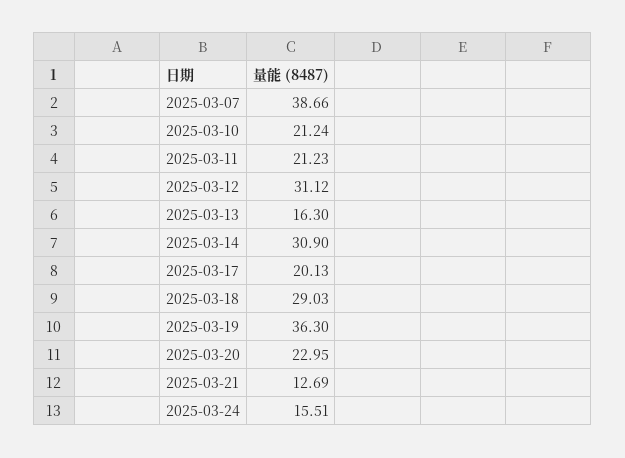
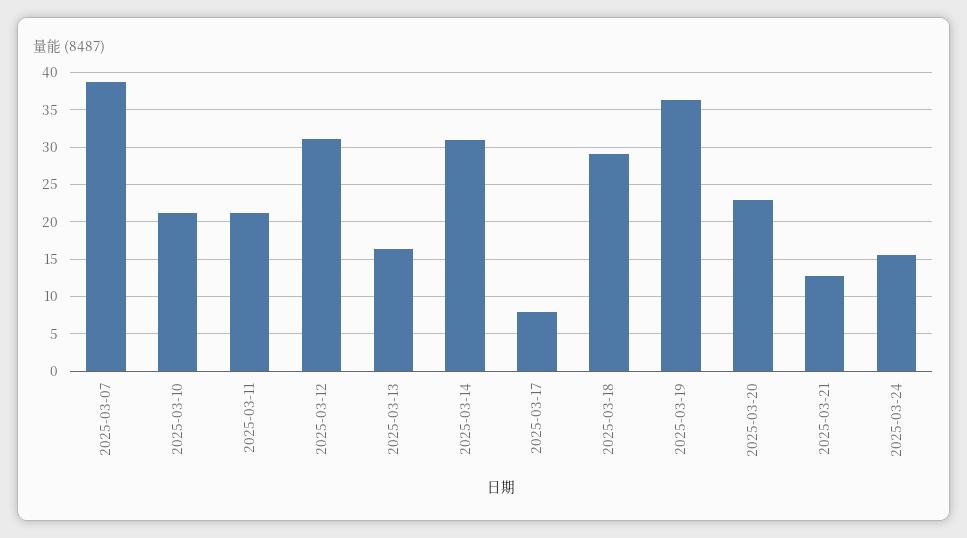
2025-03-17: 20.13 -> 8

